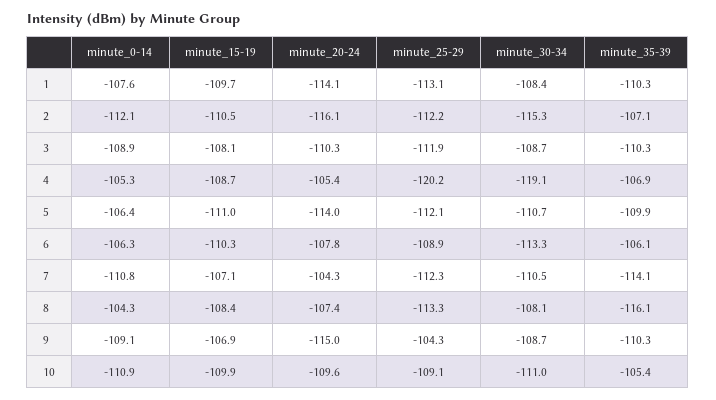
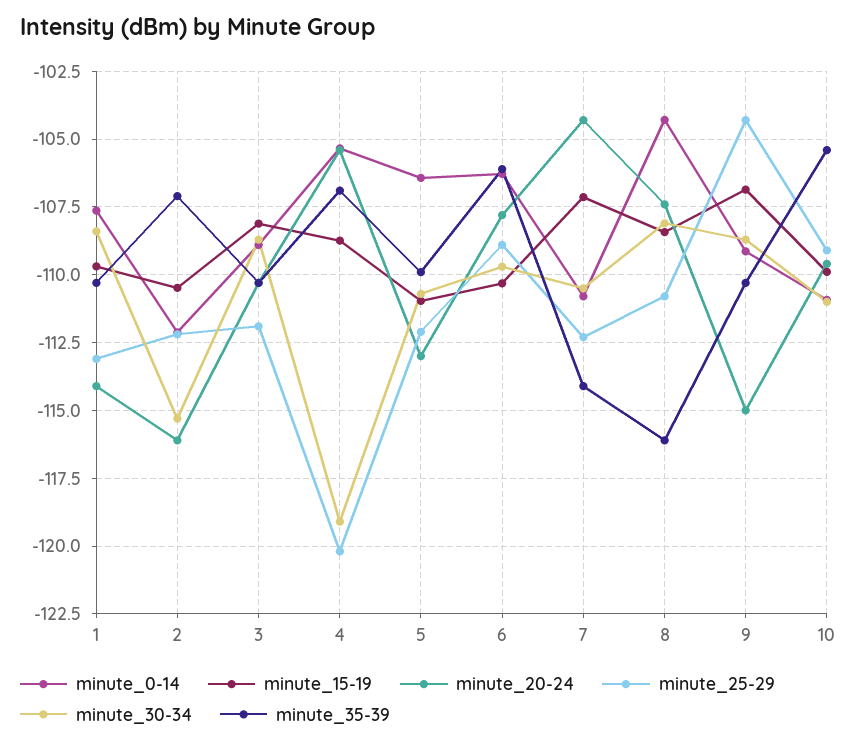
minute_20-24, 5: -114 -> -113
minute_30-34, 6: -113.3 -> -109.75
minute_25-29, 8: -113.3 -> -110.75

